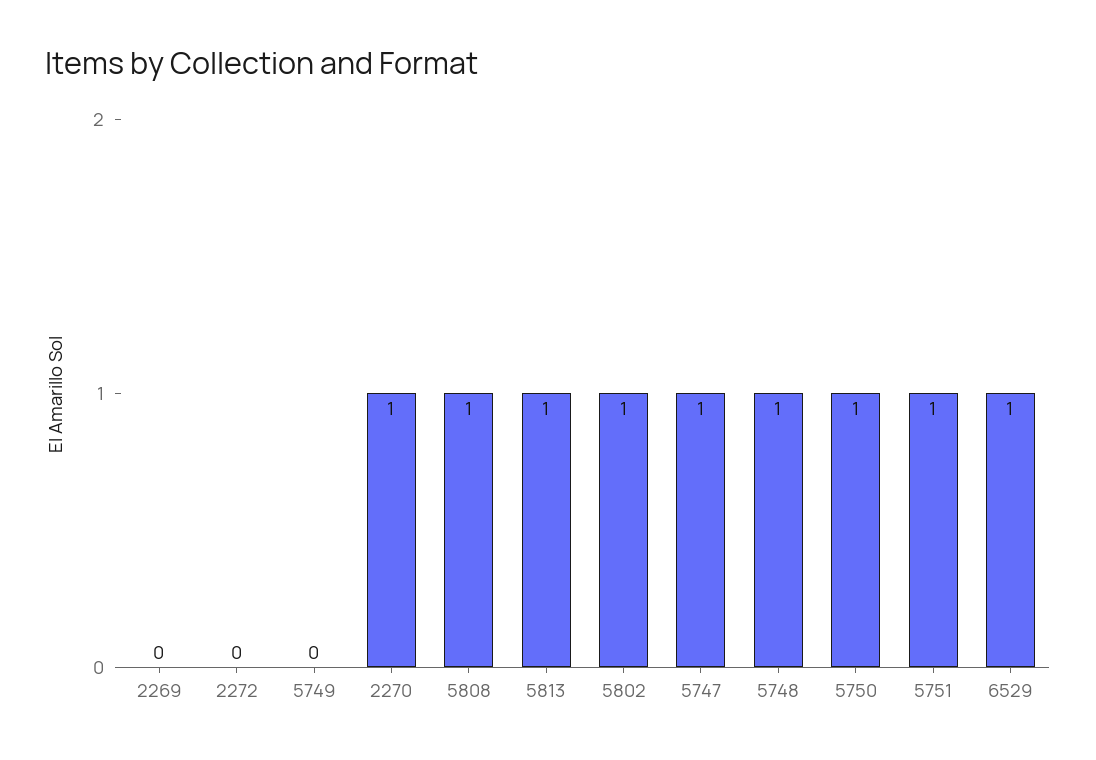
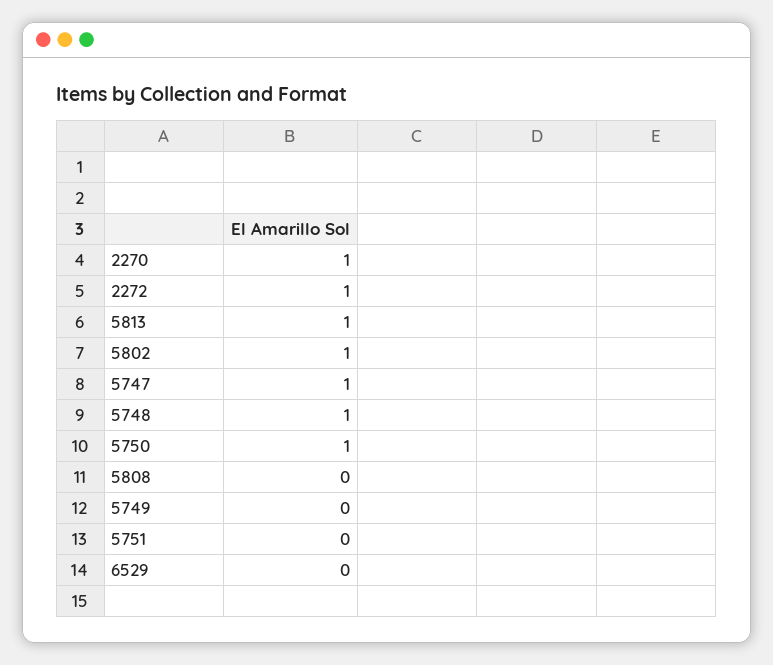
2269: 0 -> none
2272: 0 -> 1
5808: 1 -> 0
5751: 1 -> 0
6529: 1 -> 0

